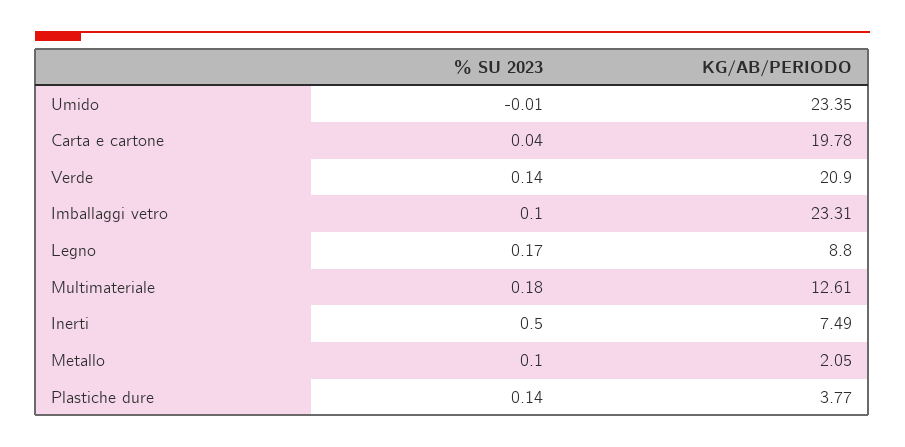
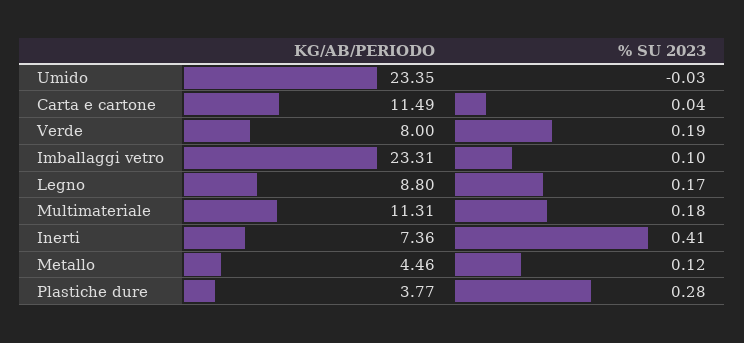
% SU 2023, Umido: -0.01 -> -0.03
KG/AB/PERIODO, Carta e cartone: 19.78 -> 11.49
% SU 2023, Verde: 0.14 -> 0.19
KG/AB/PERIODO, Verde: 20.9 -> 8
KG/AB/PERIODO, Multimateriale: 12.61 -> 11.31
% SU 2023, Inerti: 0.5 -> 0.41
KG/AB/PERIODO, Inerti: 7.49 -> 7.36
% SU 2023, Metallo: 0.1 -> 0.12
KG/AB/PERIODO, Metallo: 2.05 -> 4.46
% SU 2023, Plastiche dure: 0.14 -> 0.28

